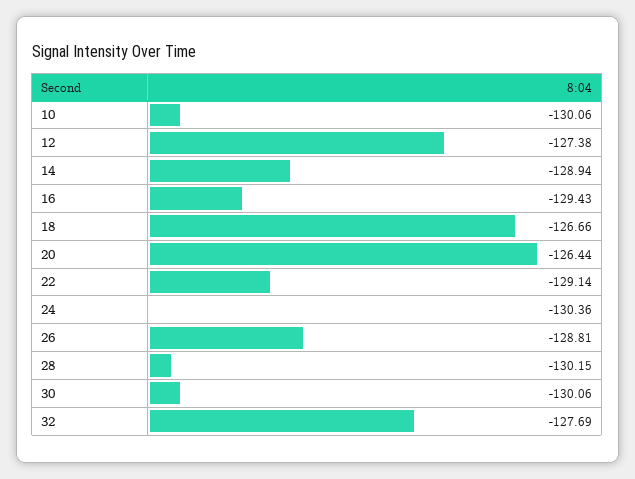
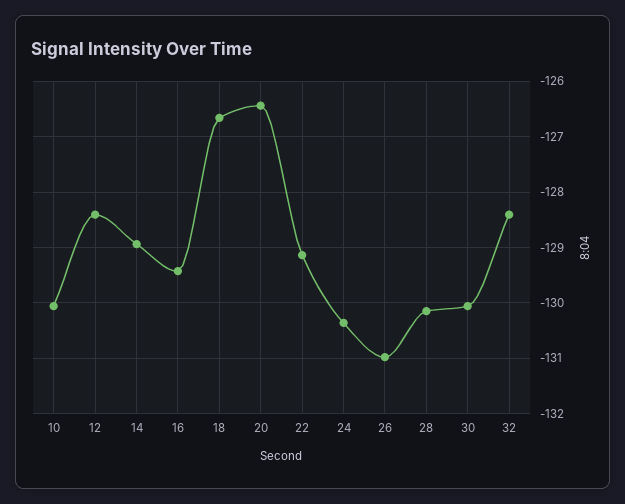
12: -127.38 -> -128.4
26: -128.81 -> -131
32: -127.69 -> -128.4

